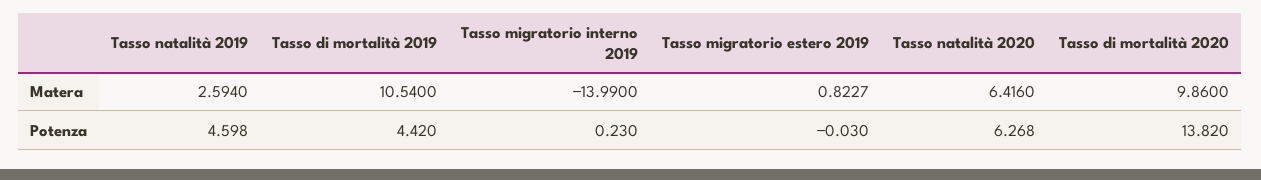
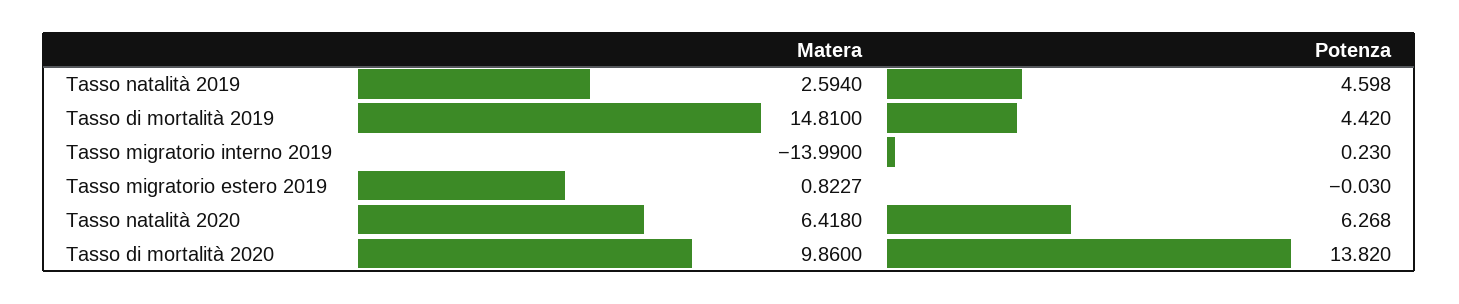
Tasso di mortalità 2019, Matera: 10.54 -> 14.81
Tasso natalità 2020, Matera: 6.416 -> 6.418

